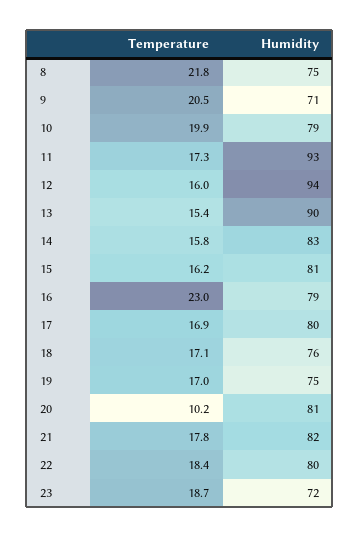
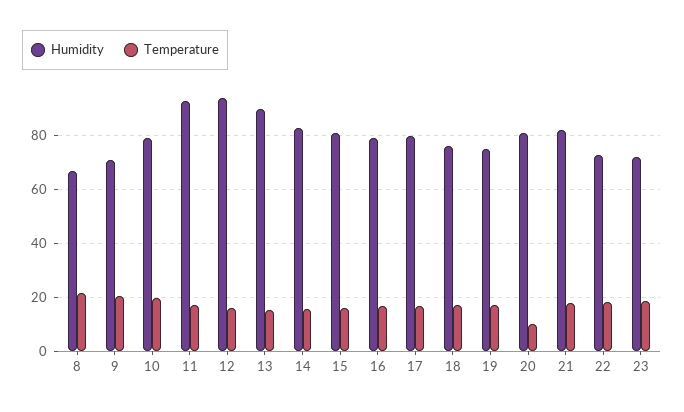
Humidity, 8: 75 -> 67.5
Temperature, 16: 23 -> 17.5
Humidity, 22: 80 -> 72.5

